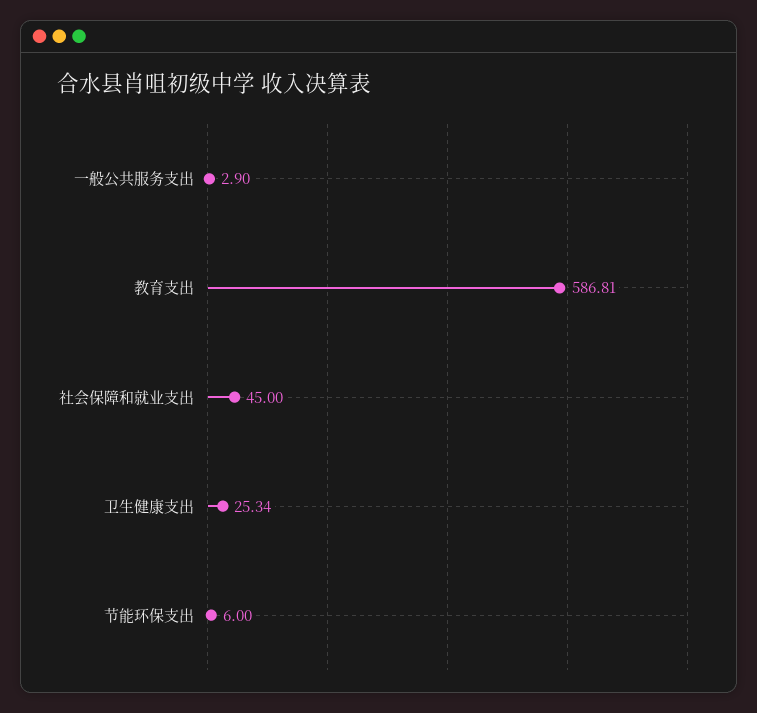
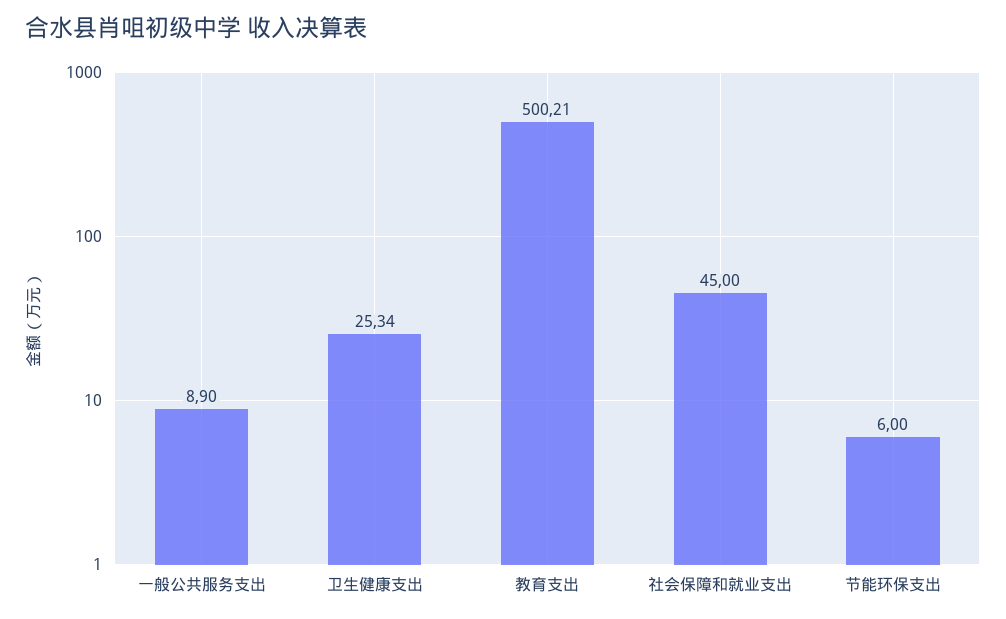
一般公共服务支出: 2.9 -> 8.9
教育支出: 586.81 -> 500.21

